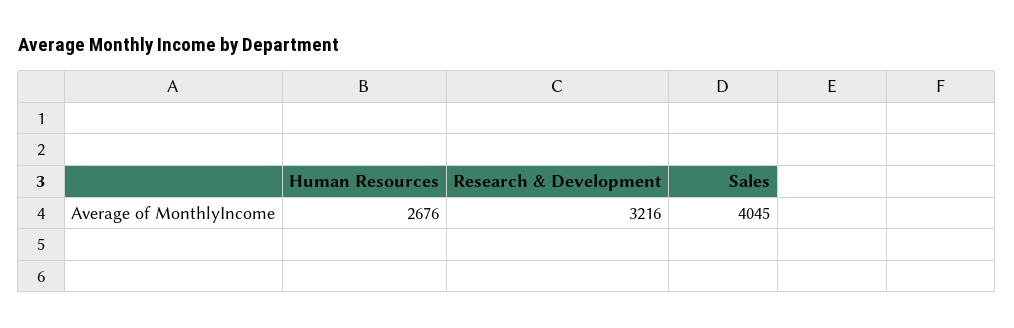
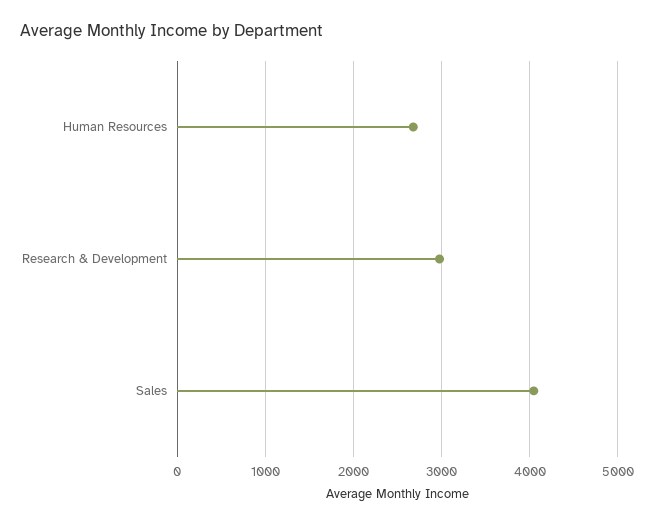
Research & Development: 3216 -> 3000

